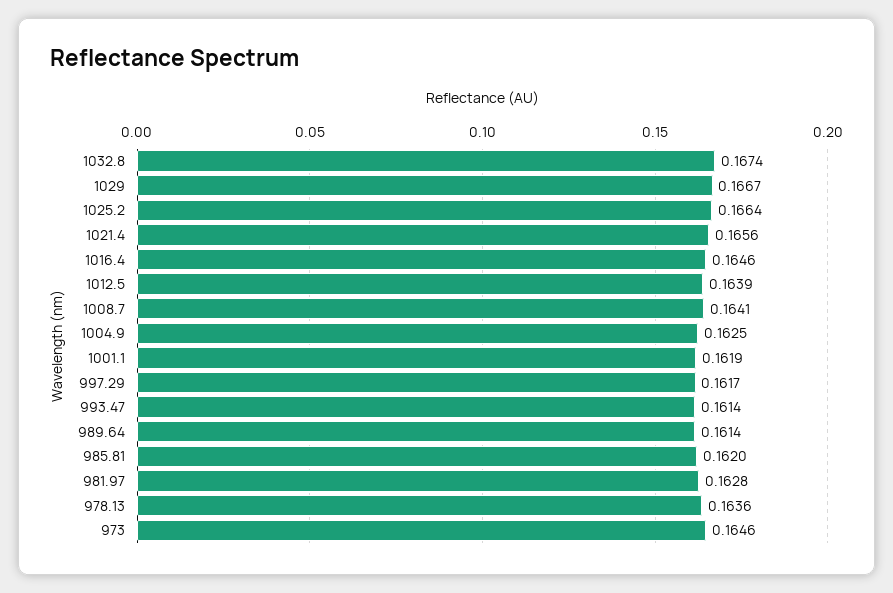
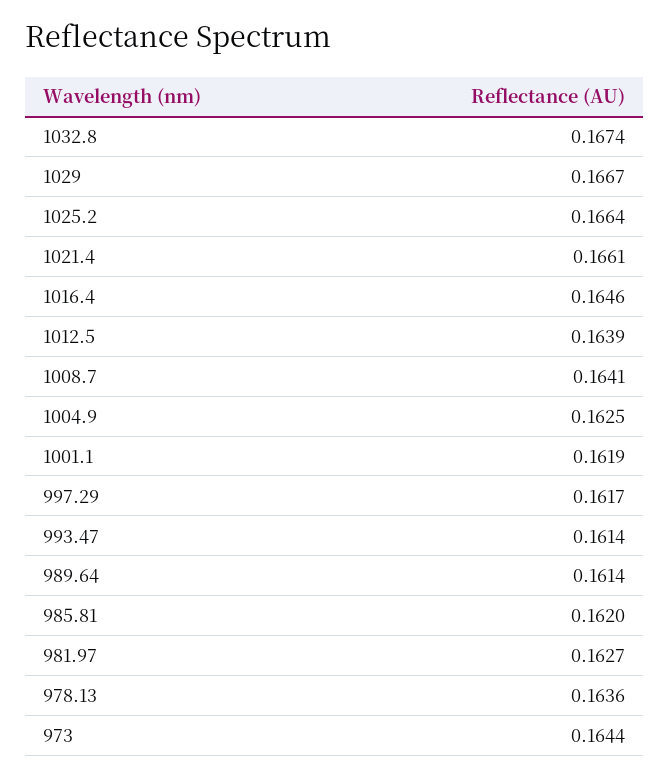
1021.4: 0.1656 -> 0.1661
981.97: 0.1628 -> 0.1627
973: 0.1646 -> 0.1644

